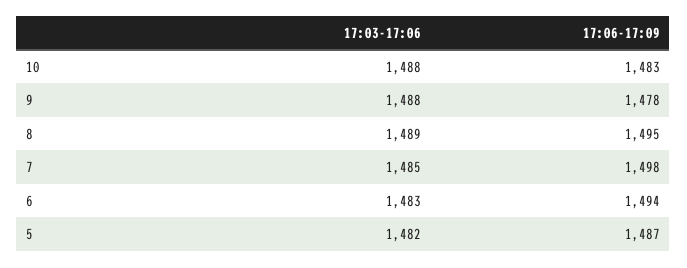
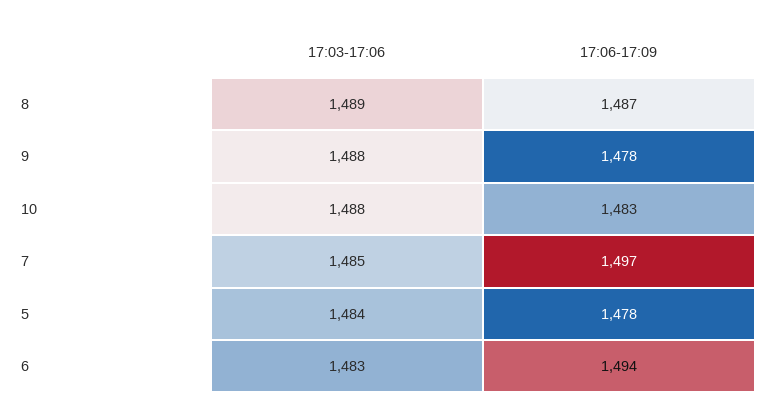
17:06-17:09, 8: 1495 -> 1487
17:06-17:09, 7: 1498 -> 1497
17:03-17:06, 5: 1482 -> 1484
17:06-17:09, 5: 1487 -> 1478

